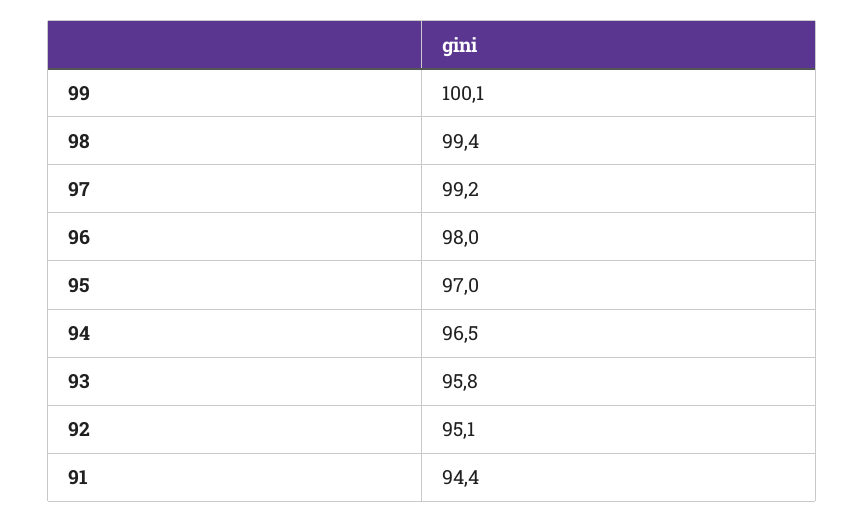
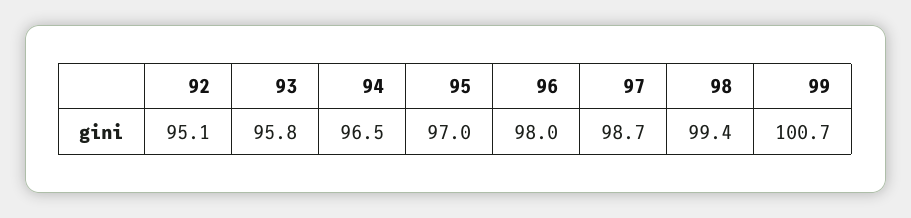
99: 100.1 -> 100.7
97: 99.2 -> 98.7
91: 94.4 -> none

